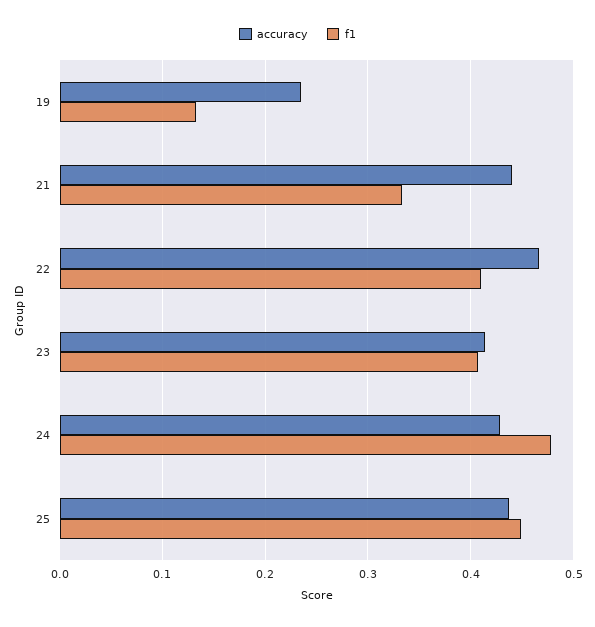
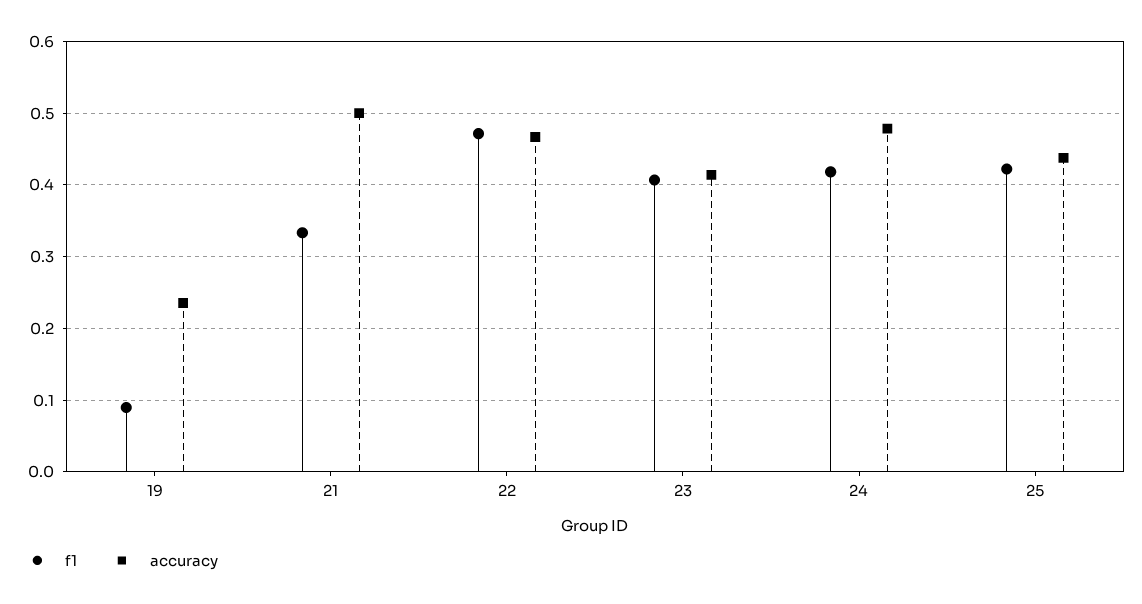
f1, 19: 0.13 -> 0.09
accuracy, 21: 0.44 -> 0.5
f1, 22: 0.41 -> 0.47
accuracy, 24: 0.43 -> 0.48
f1, 24: 0.48 -> 0.42
f1, 25: 0.45 -> 0.42

